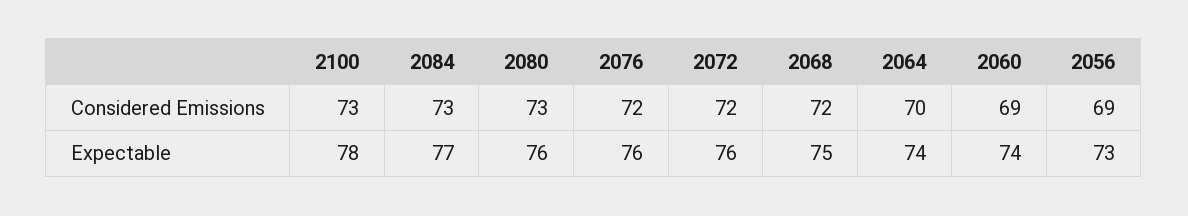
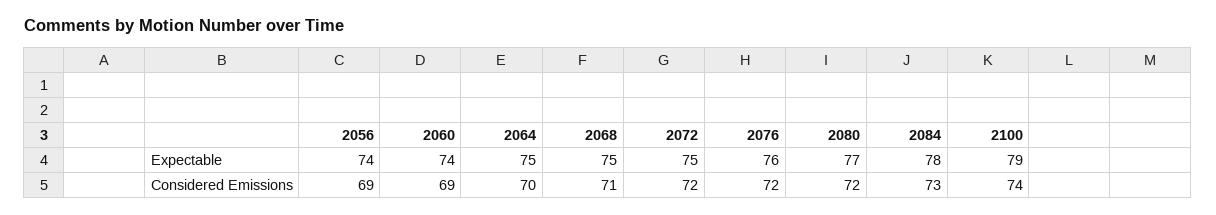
2100, Considered Emissions: 73 -> 74
2080, Considered Emissions: 73 -> 72
2068, Considered Emissions: 72 -> 71
2100, Expectable: 78 -> 79
2084, Expectable: 77 -> 78
2080, Expectable: 76 -> 77
2072, Expectable: 76 -> 75
2064, Expectable: 74 -> 75
2056, Expectable: 73 -> 74

